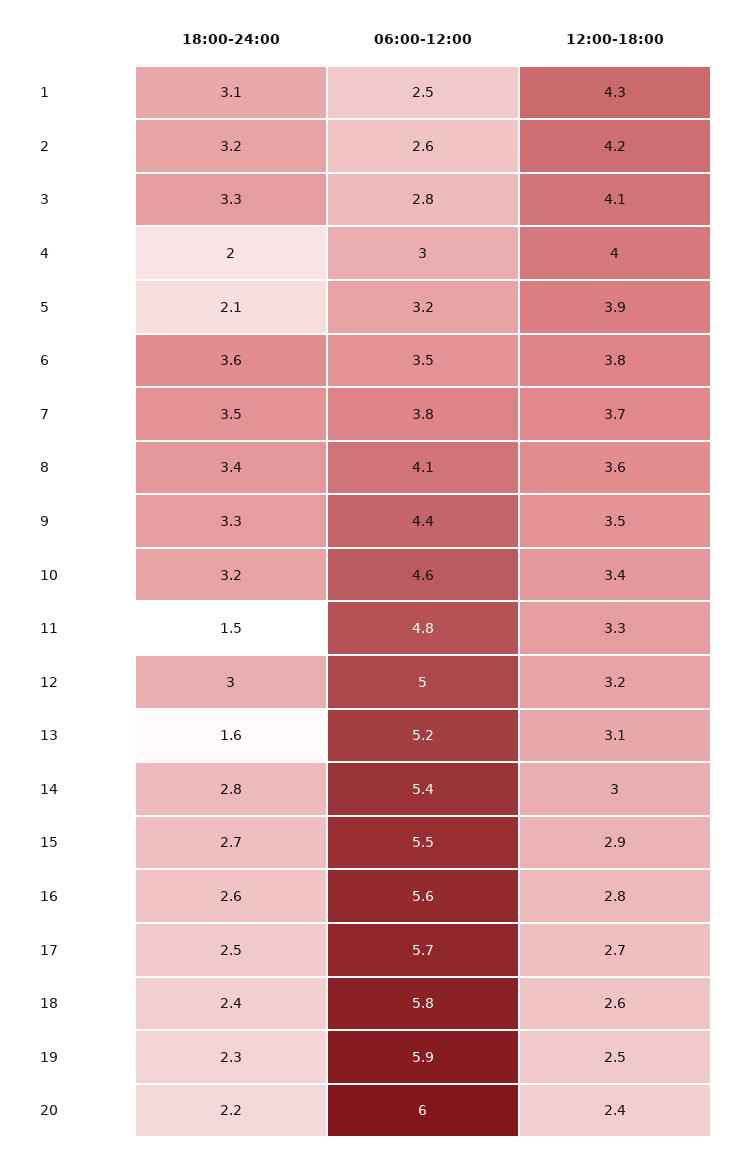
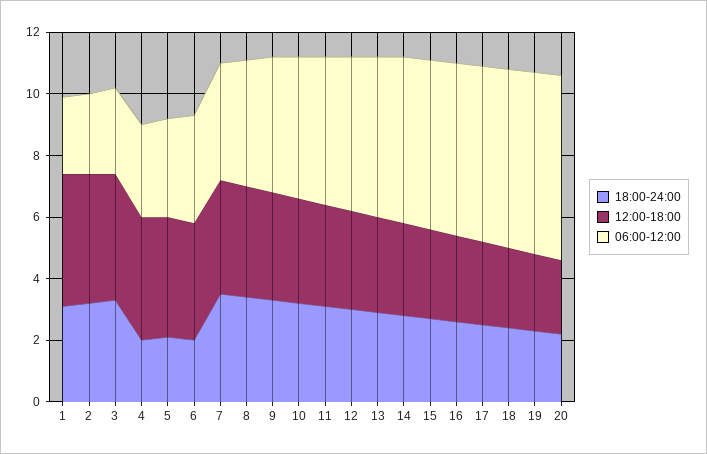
18:00-24:00, 6: 3.6 -> 2
18:00-24:00, 11: 1.5 -> 3
18:00-24:00, 13: 1.6 -> 3

